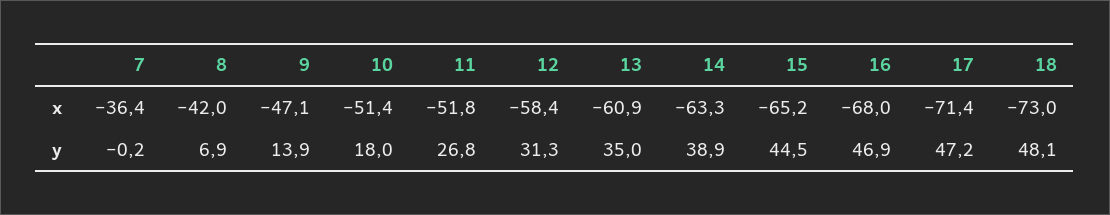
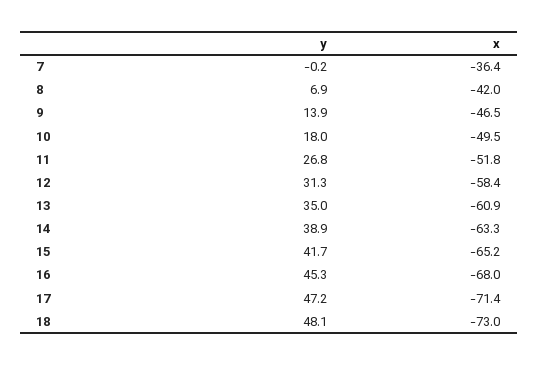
9, x: -47.1 -> -46.5
10, x: -51.4 -> -49.5
15, y: 44.5 -> 41.7
16, y: 46.9 -> 45.3

